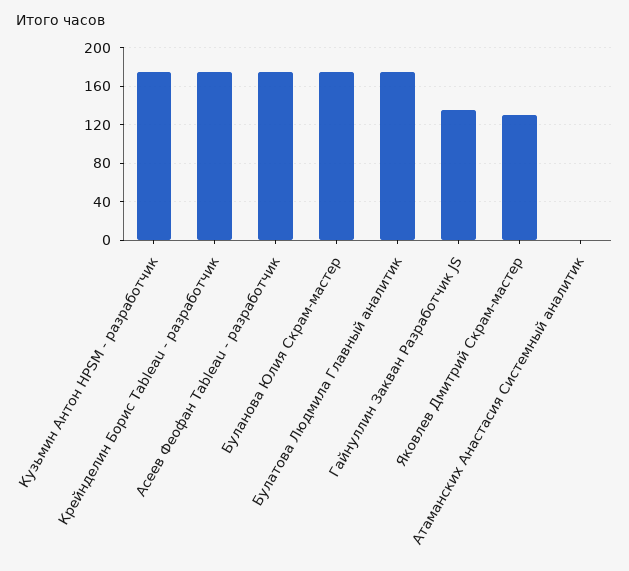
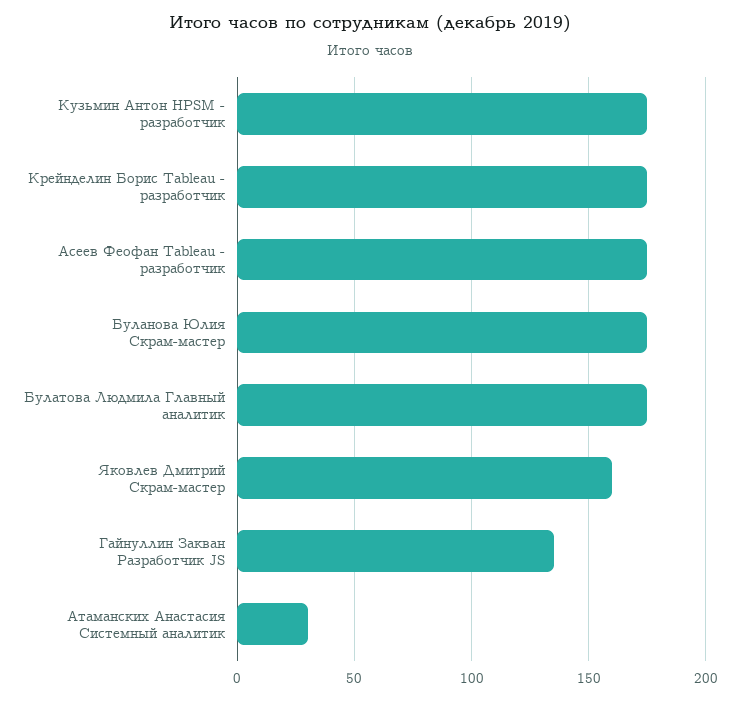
Яковлев Дмитрий Скрам-мастер: 130 -> 160
Атаманских Анастасия Системный аналитик: 0 -> 30

